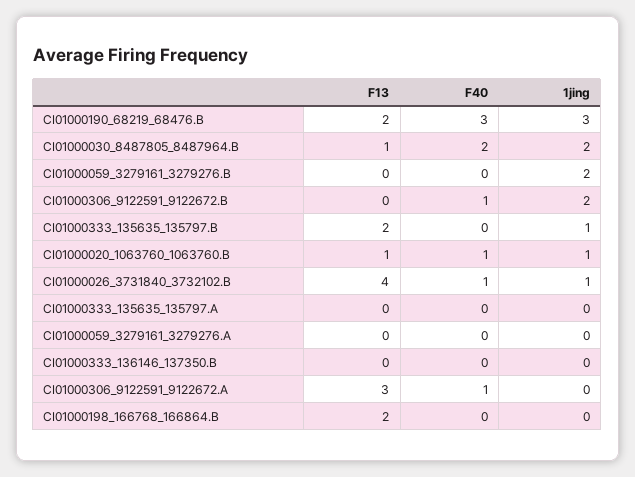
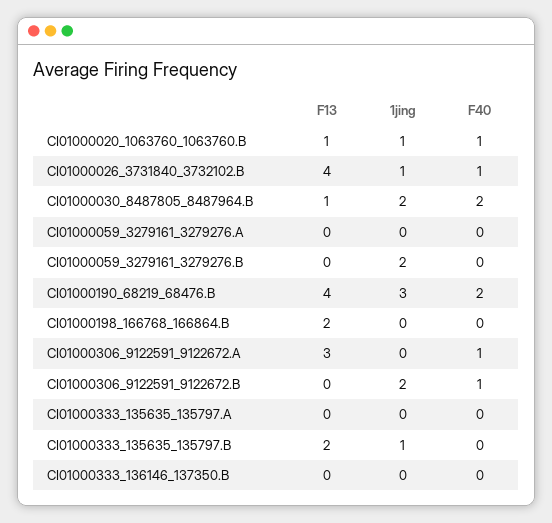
F13, CI01000190_68219_68476.B: 2 -> 4
F40, CI01000190_68219_68476.B: 3 -> 2

